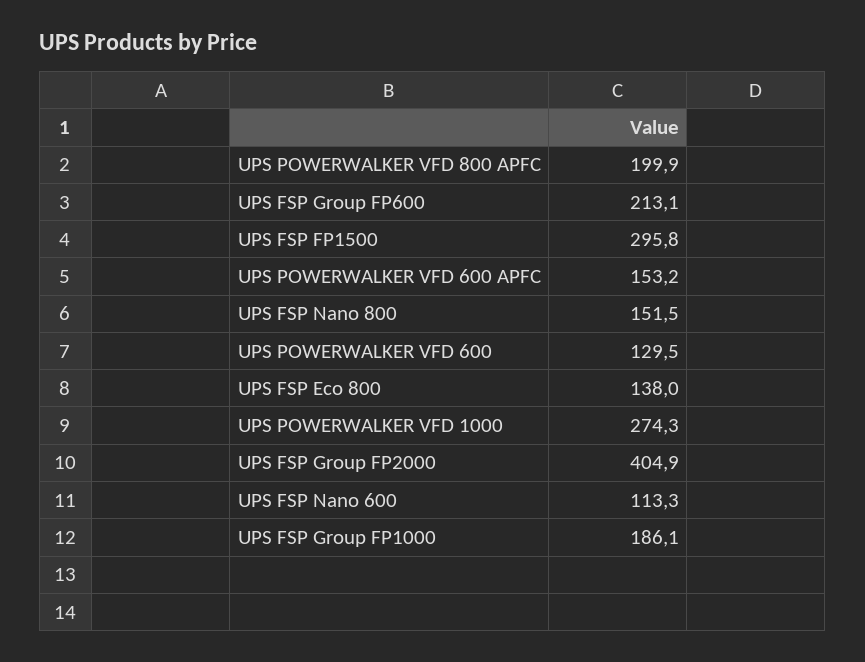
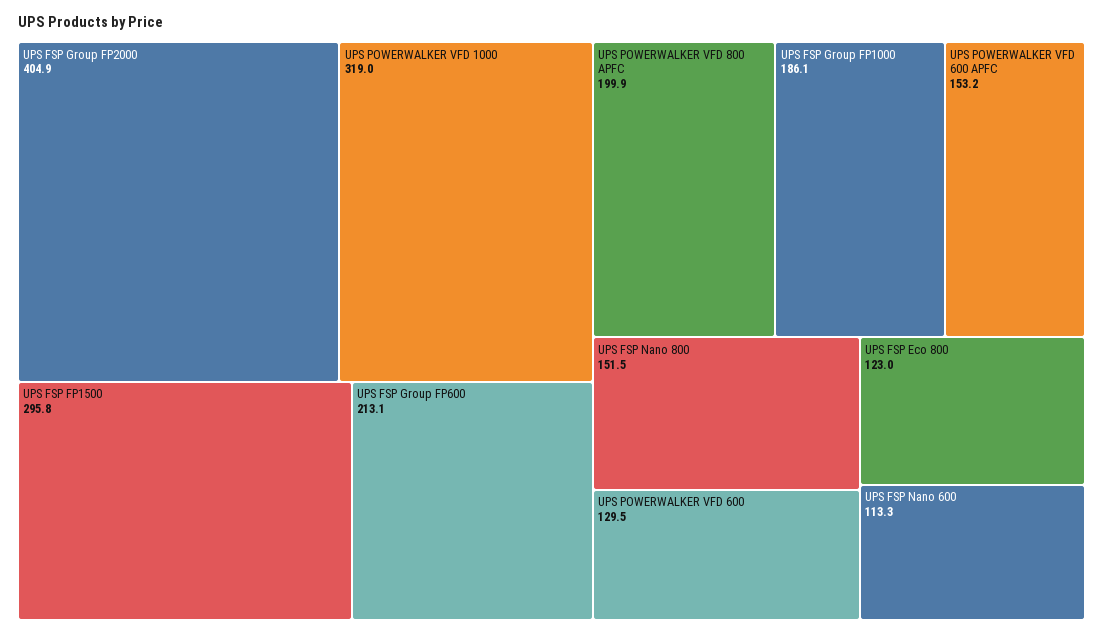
UPS FSP Eco 800: 138 -> 123
UPS POWERWALKER VFD 1000: 274.3 -> 319

